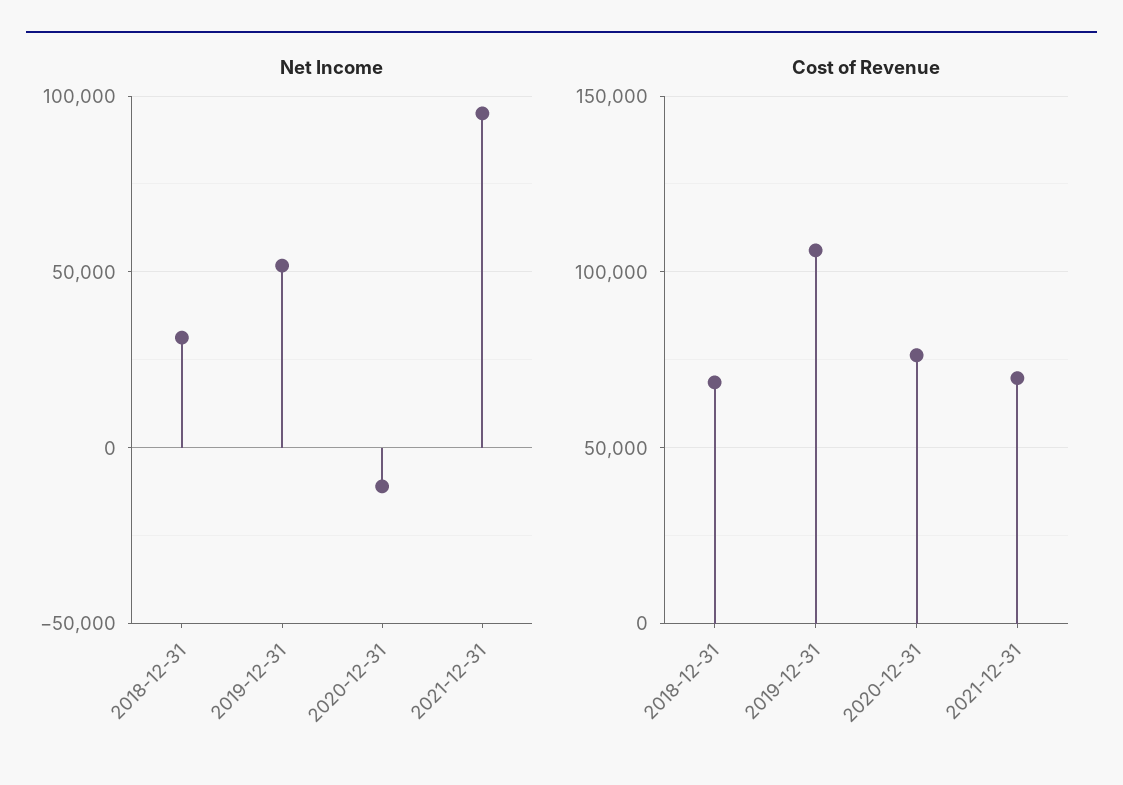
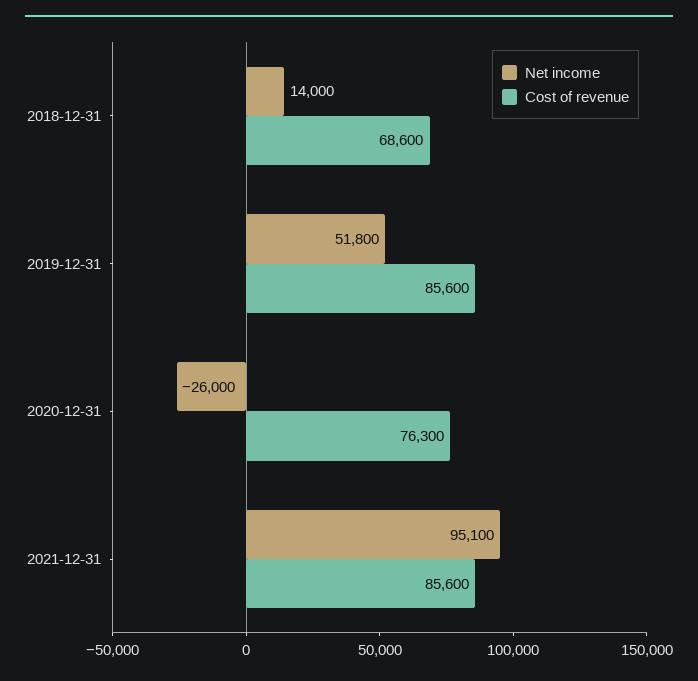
Net Income, 2018-12-31: 30000 -> 14000
Net Income, 2020-12-31: -10000 -> -26000
Cost of Revenue, 2019-12-31: 105000 -> 85600
Cost of Revenue, 2021-12-31: 70000 -> 85600

